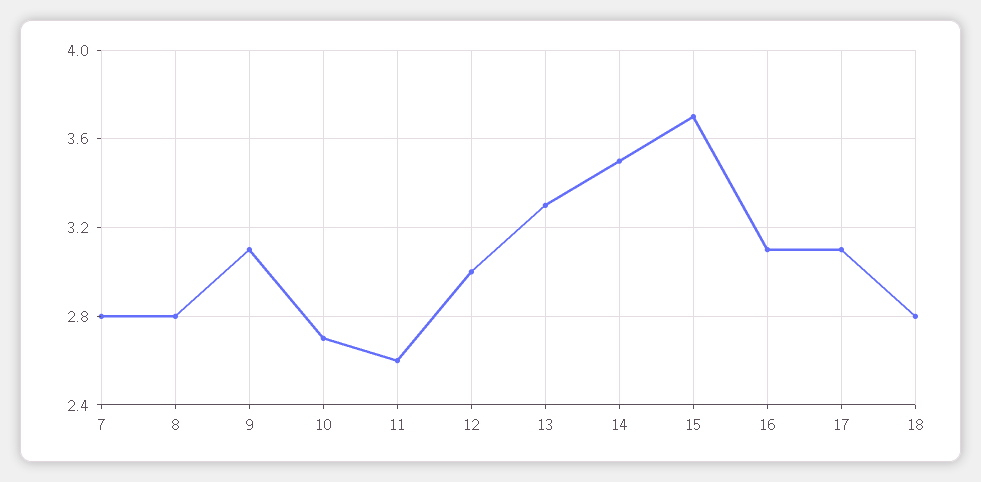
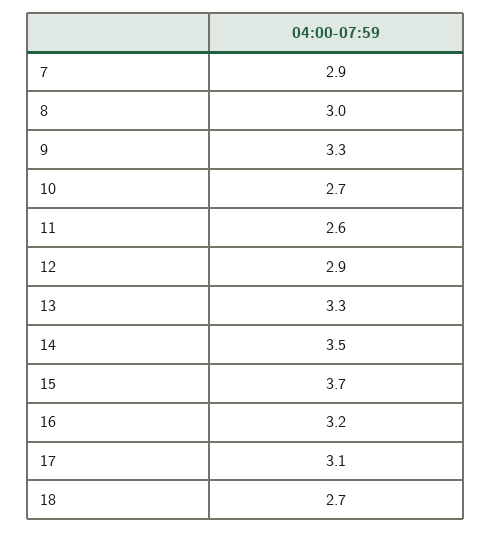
7: 2.8 -> 2.9
8: 2.8 -> 3
9: 3.1 -> 3.3
12: 3 -> 2.9
16: 3.1 -> 3.2
18: 2.8 -> 2.7

